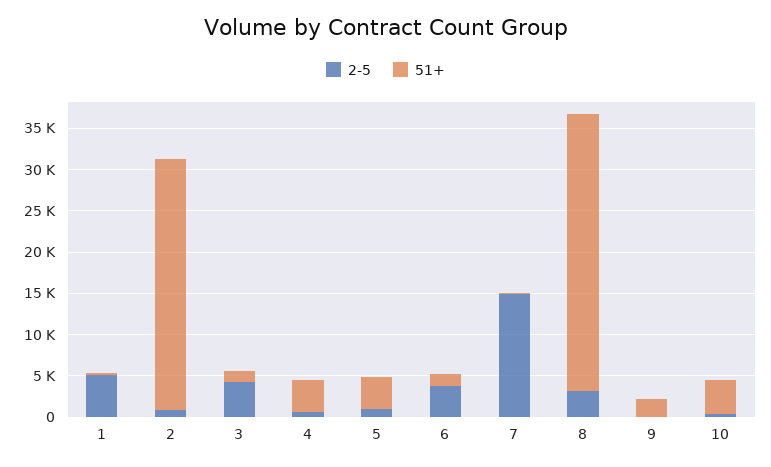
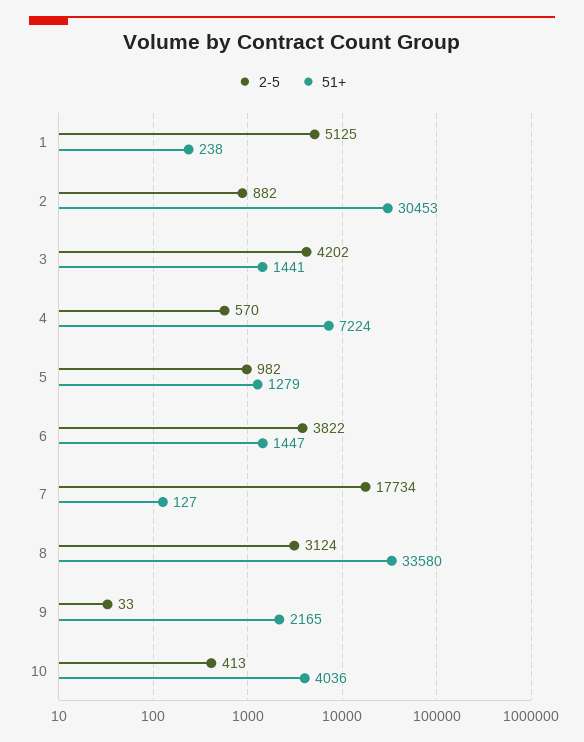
51+, 4: 4000 -> 7224
51+, 5: 4000 -> 1279
2-5, 7: 15000 -> 17734

